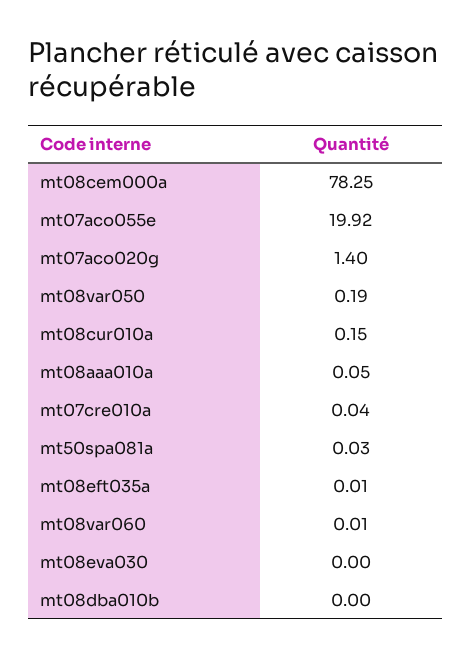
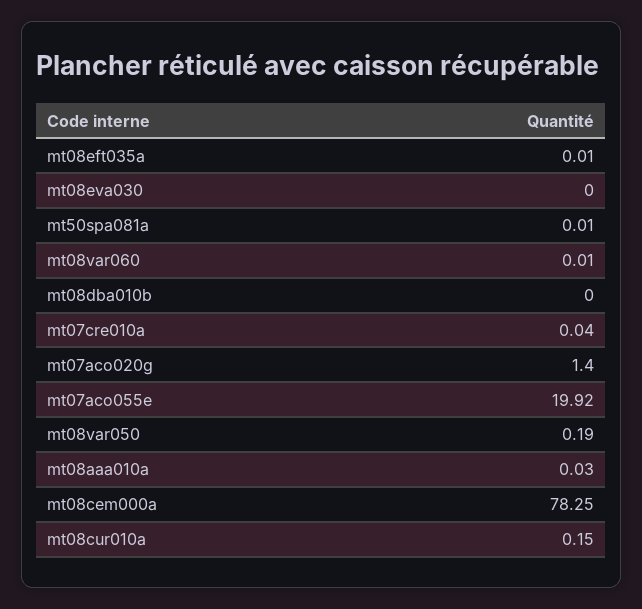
mt08aaa010a: 0.05 -> 0.03
mt50spa081a: 0.03 -> 0.01

